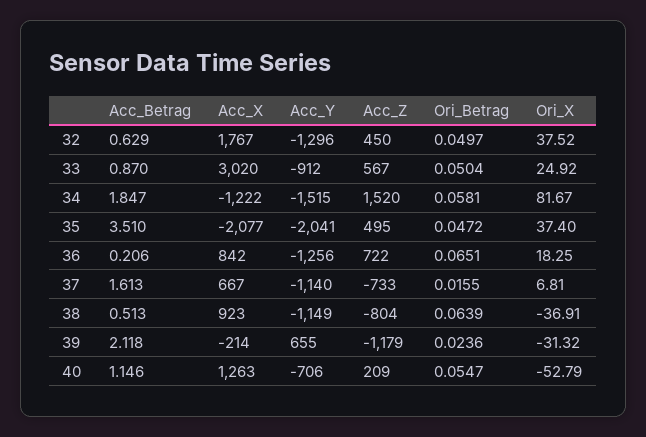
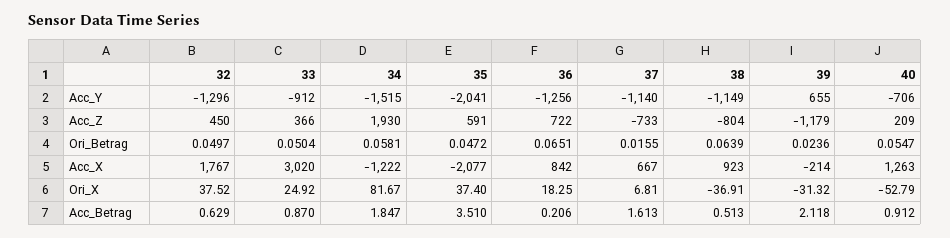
Acc_Z, 33: 567 -> 366
Acc_Z, 34: 1520 -> 1930
Acc_Z, 35: 495 -> 591
Acc_Betrag, 40: 1.146 -> 0.912

